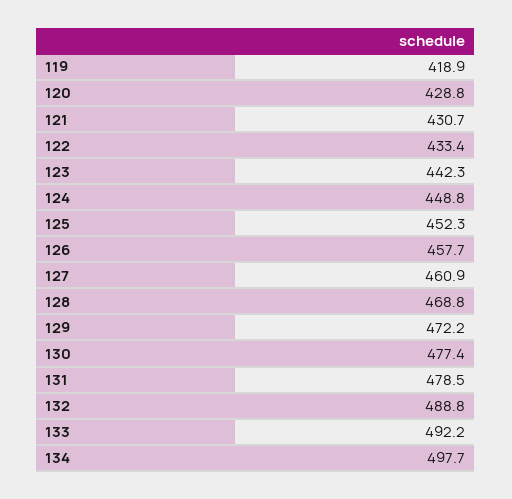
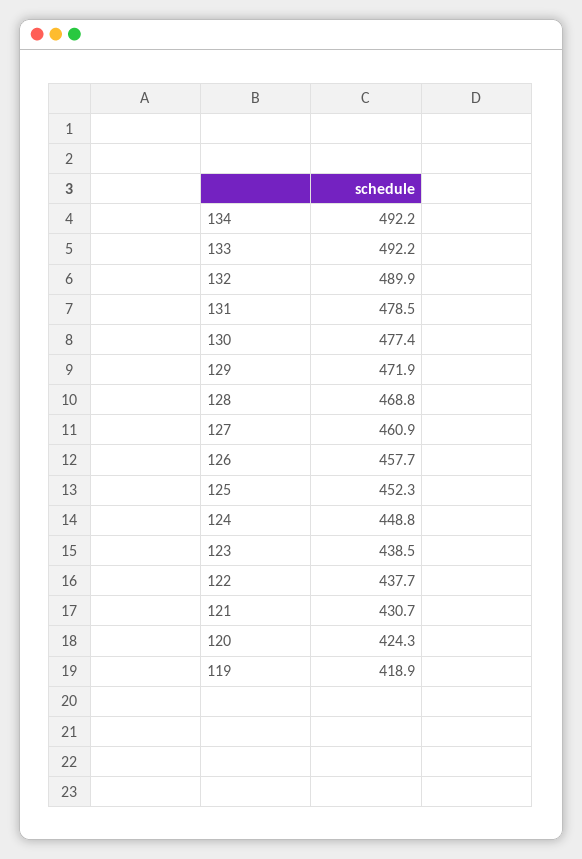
120: 428.8 -> 424.3
122: 433.4 -> 437.7
123: 442.3 -> 438.5
129: 472.2 -> 471.9
132: 488.8 -> 489.9
134: 497.7 -> 492.2

